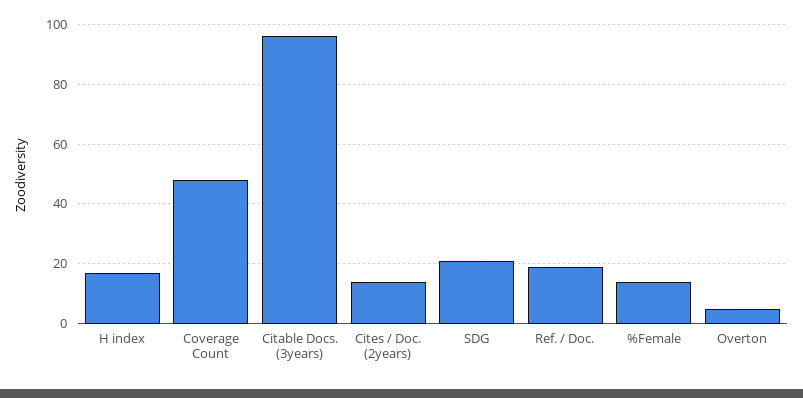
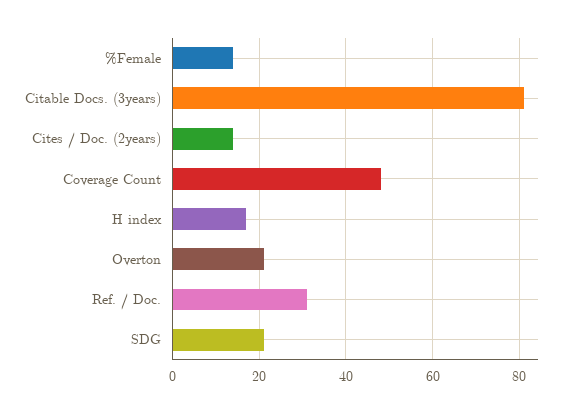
Citable Docs. (3years): 95 -> 80
Ref. / Doc.: 20 -> 30
Overton: 5 -> 20

